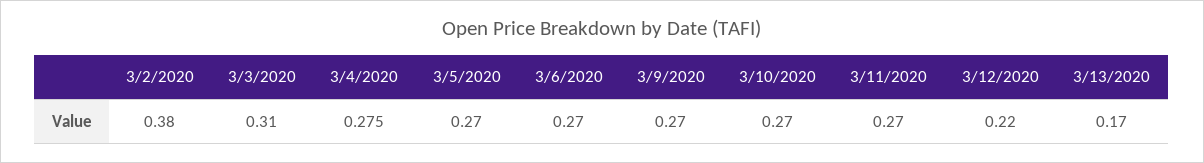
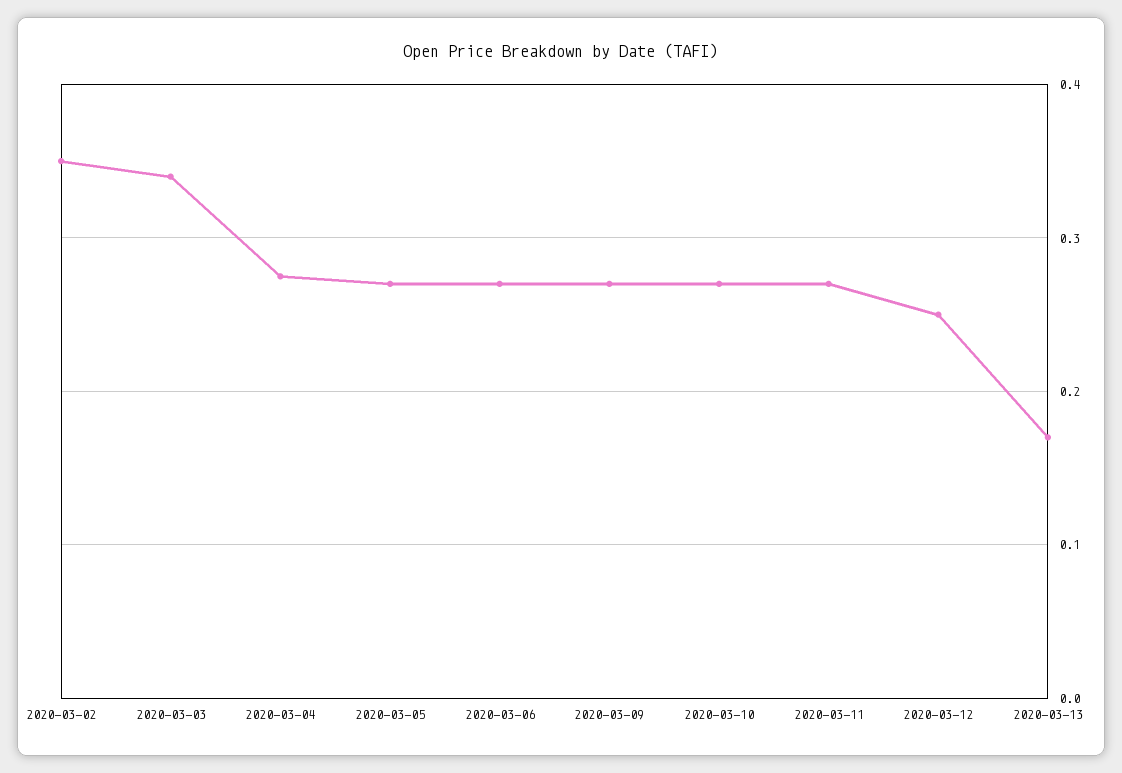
3/2/2020: 0.38 -> 0.35
3/3/2020: 0.31 -> 0.34
3/12/2020: 0.22 -> 0.25

